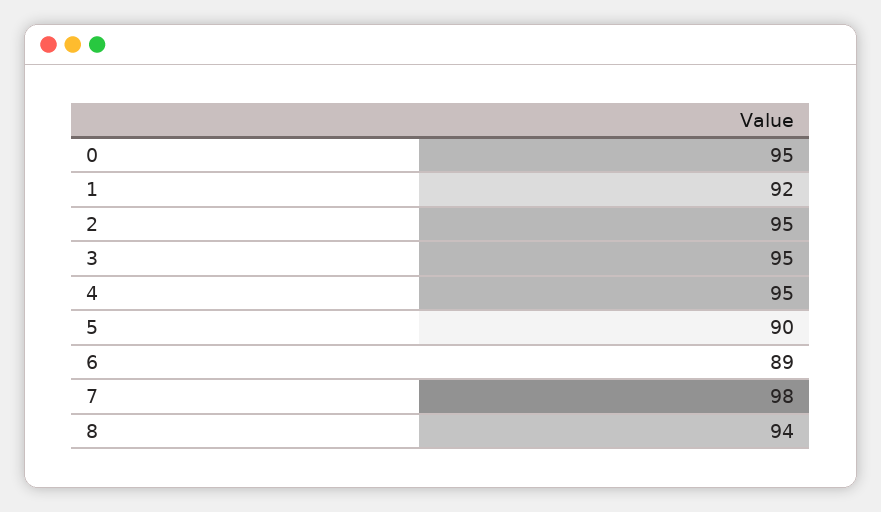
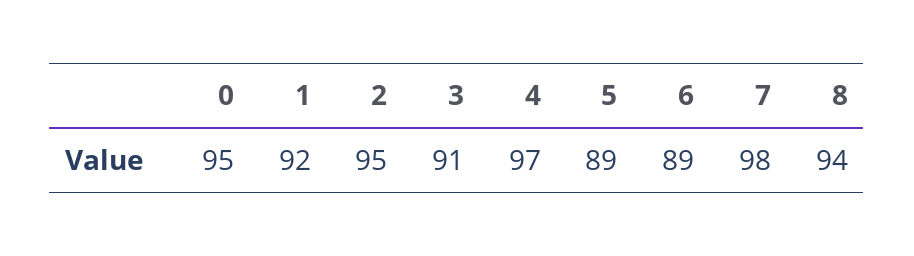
3: 95 -> 91
4: 95 -> 97
5: 90 -> 89

